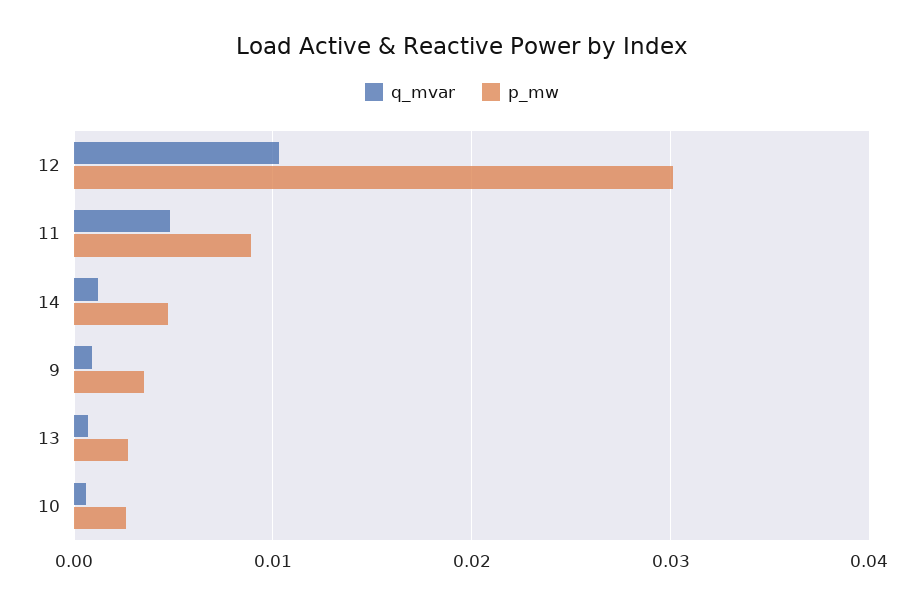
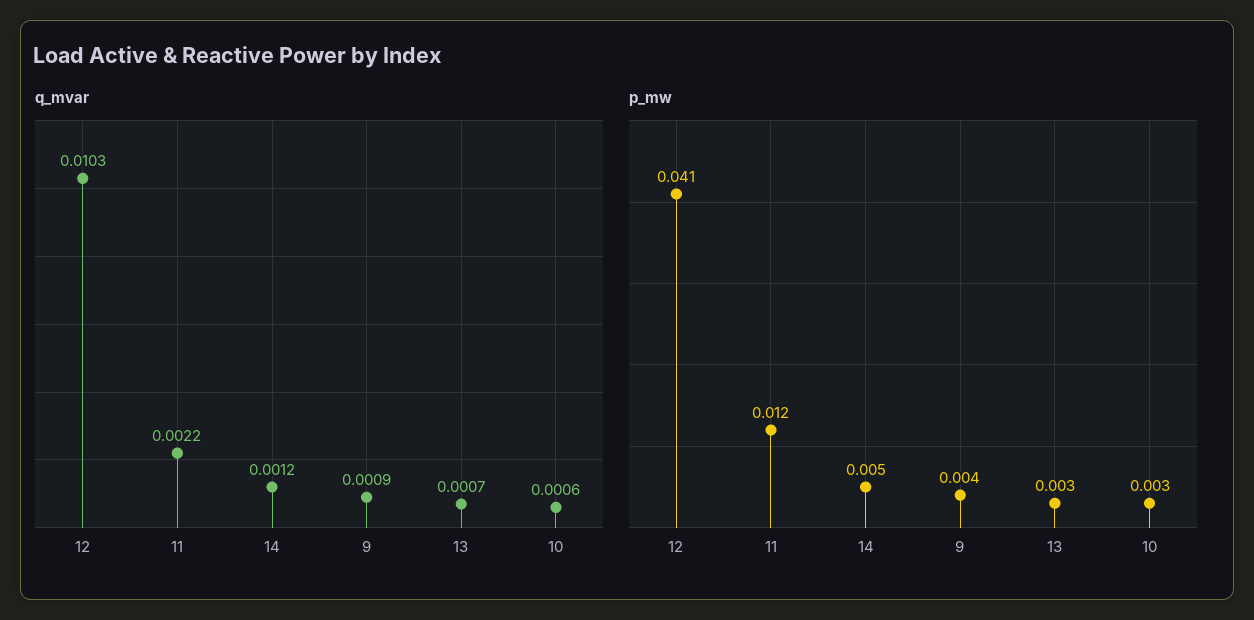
p_mw, 12: 0.03 -> 0.041
q_mvar, 11: 0.005 -> 0.0022
p_mw, 11: 0.009 -> 0.012

